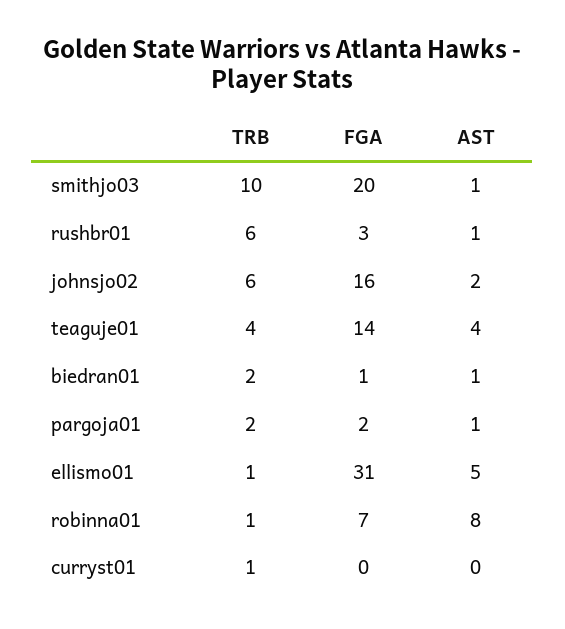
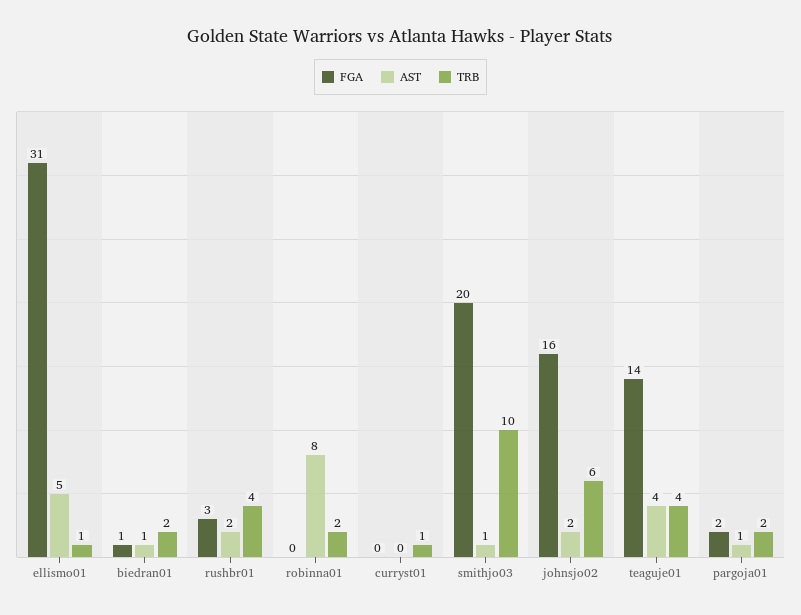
TRB, rushbr01: 6 -> 4
AST, rushbr01: 1 -> 2
TRB, robinna01: 1 -> 2
FGA, robinna01: 7 -> 0

